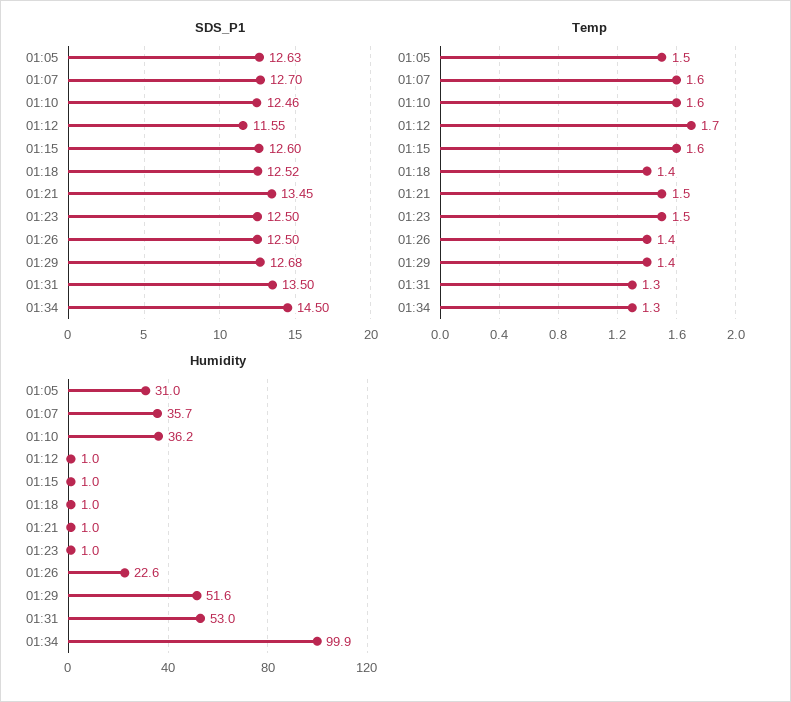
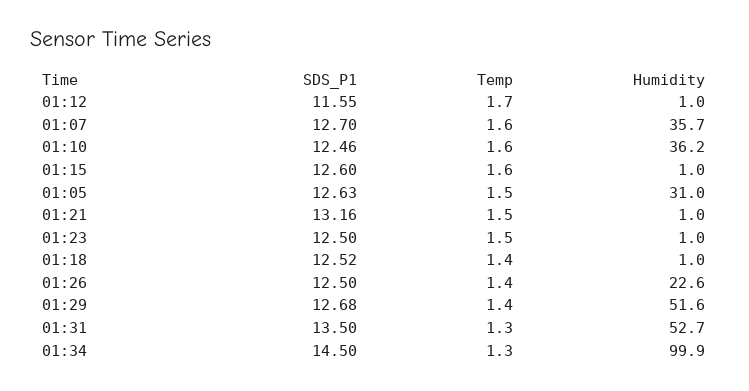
SDS_P1, 01:21: 13.45 -> 13.16
Humidity, 01:31: 53 -> 52.7

